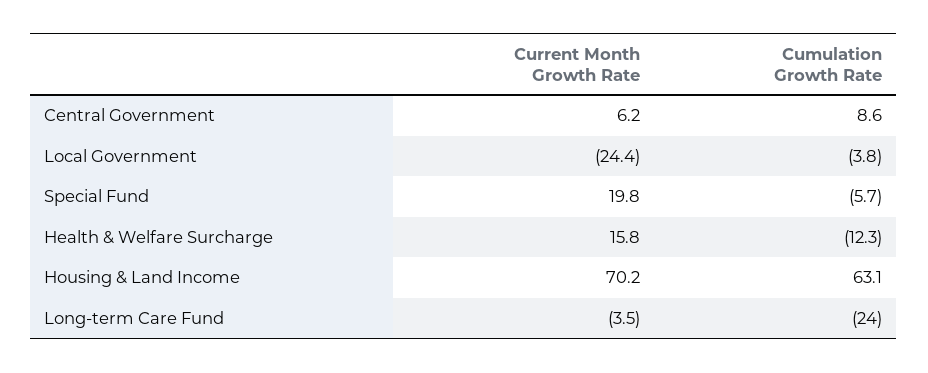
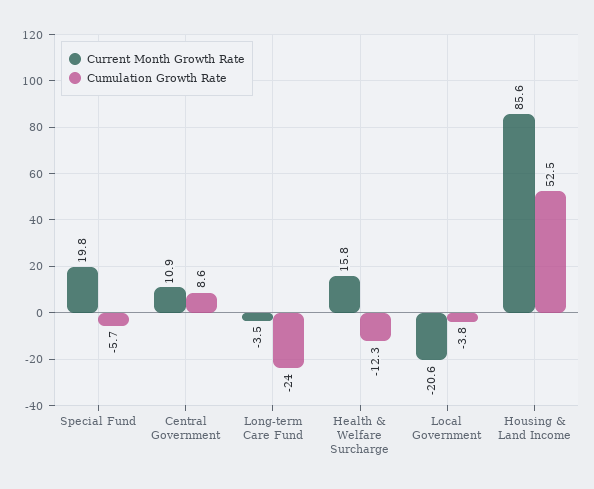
Current Month Growth Rate, Central Government: 6.2 -> 10.9
Current Month Growth Rate, Local Government: -24.4 -> -20.6
Current Month Growth Rate, Housing & Land Income: 70.2 -> 85.6
Cumulation Growth Rate, Housing & Land Income: 63.1 -> 52.5

